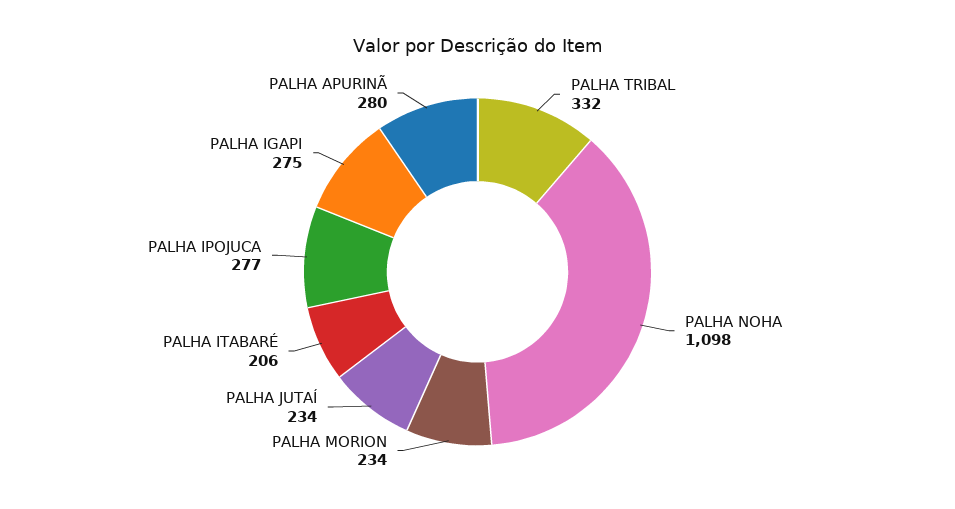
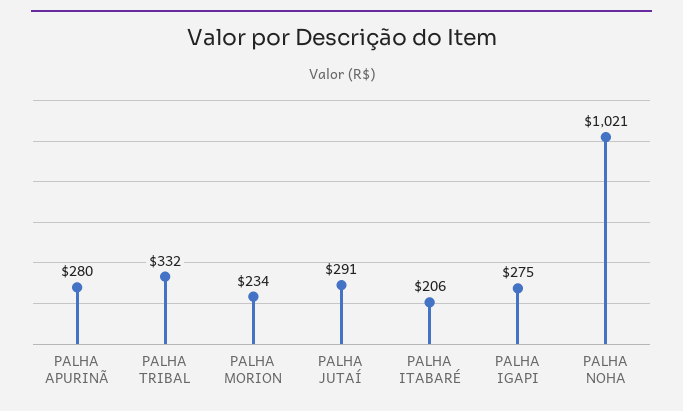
PALHA NOHA: 1098 -> 1021
PALHA JUTAÍ: 234 -> 291
PALHA IPOJUCA: 277 -> none

